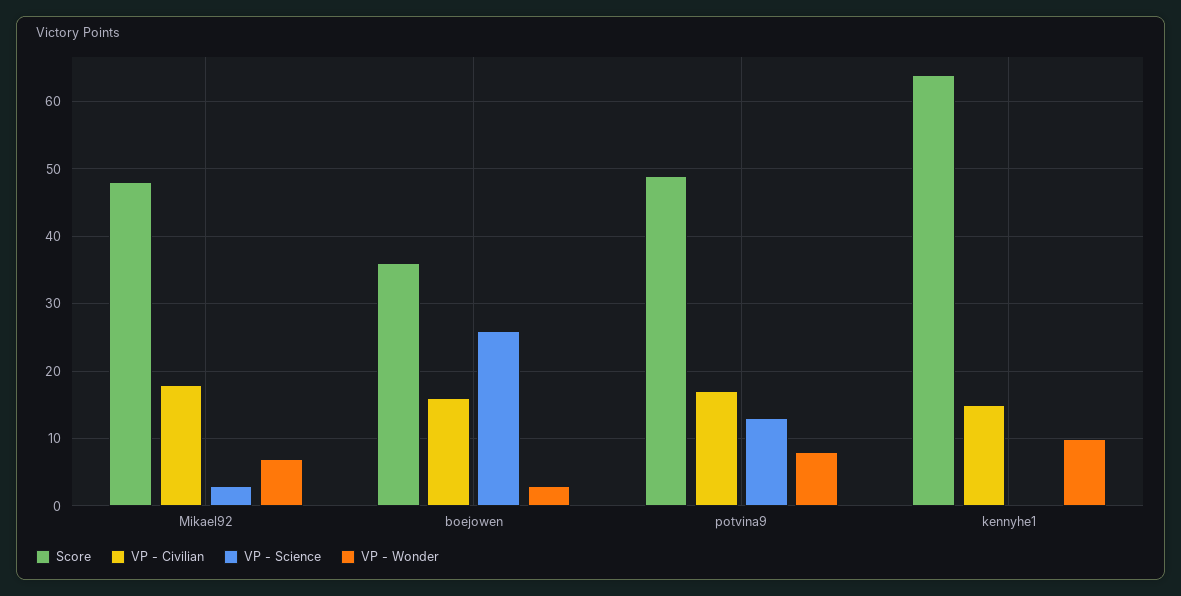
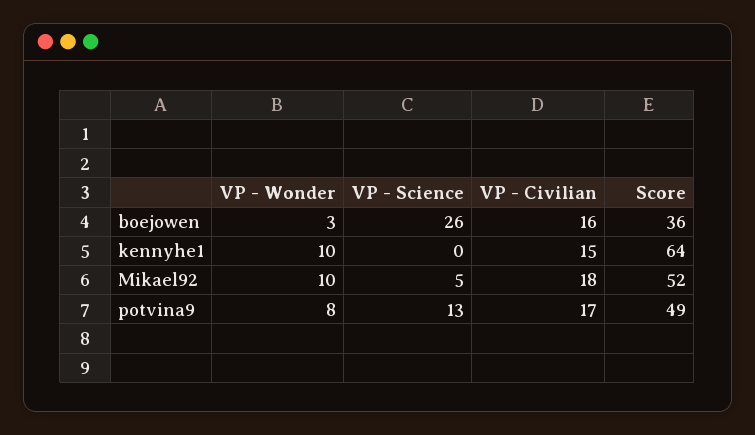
Score, Mikael92: 48 -> 52
VP - Science, Mikael92: 3 -> 5
VP - Wonder, Mikael92: 7 -> 10

